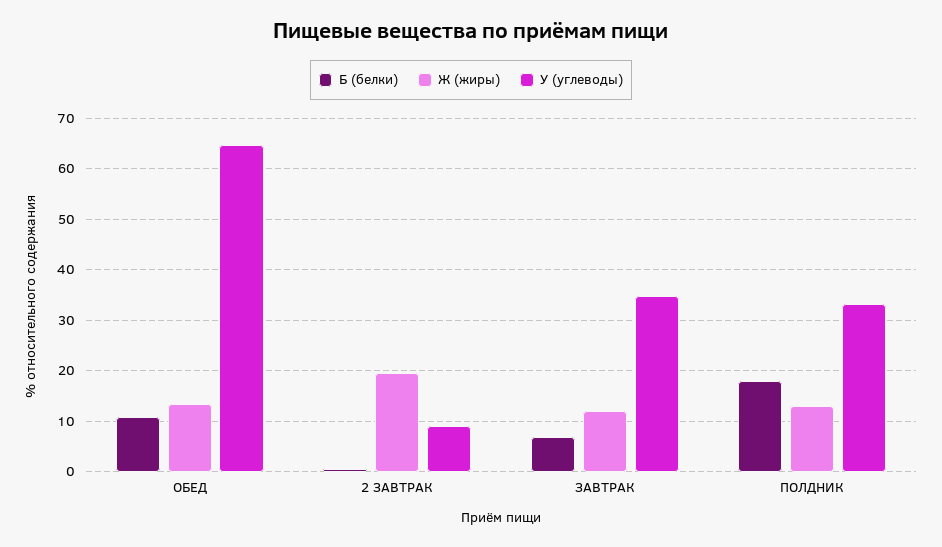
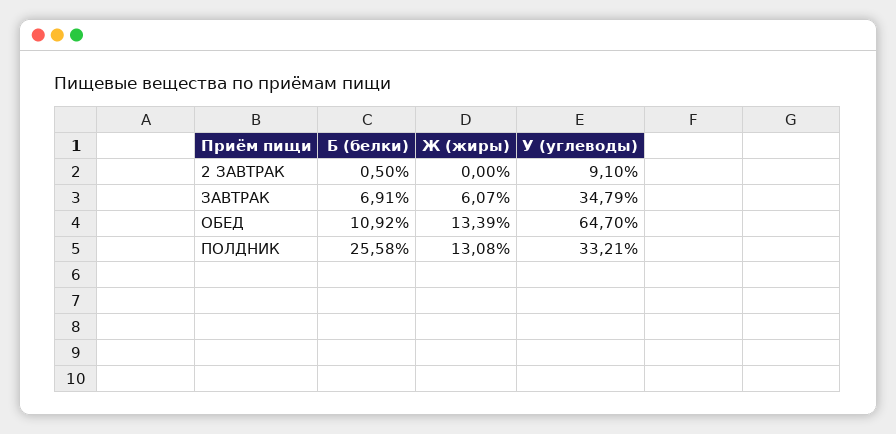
Ж (жиры), 2 ЗАВТРАК: 20 -> 0
Ж (жиры), ЗАВТРАК: 12 -> 6.07
Б (белки), ПОЛДНИК: 18 -> 25.58

